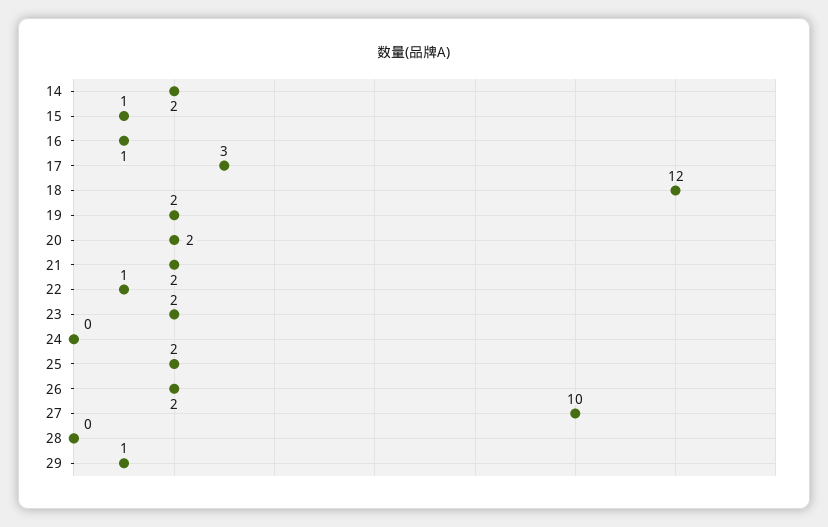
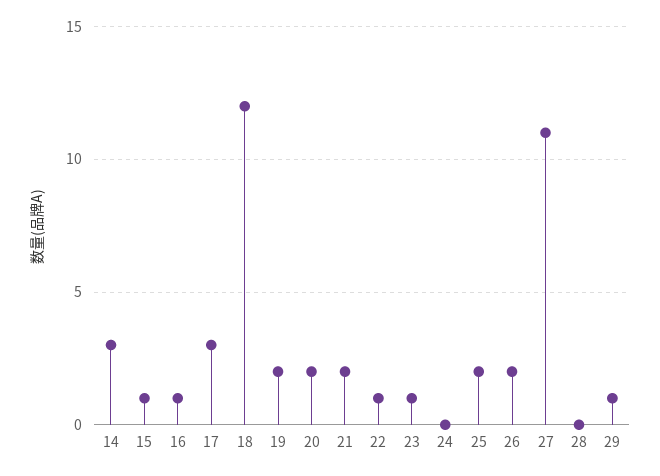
14: 2 -> 3
23: 2 -> 1
27: 10 -> 11

